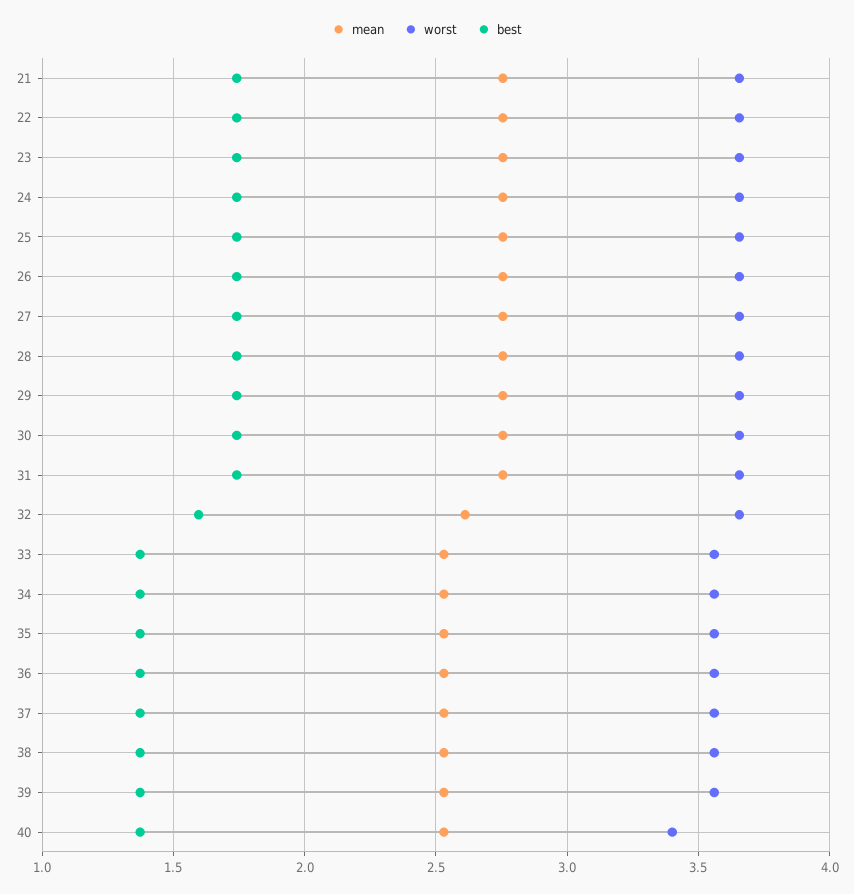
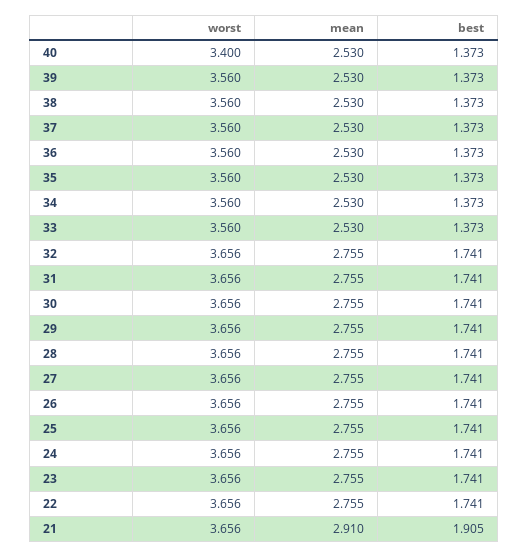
mean, 21: 2.75 -> 2.91
best, 21: 1.75 -> 1.905
mean, 32: 2.6 -> 2.755
best, 32: 1.6 -> 1.741

